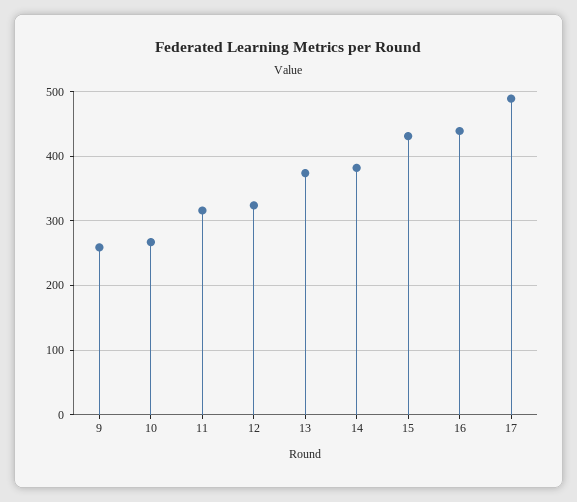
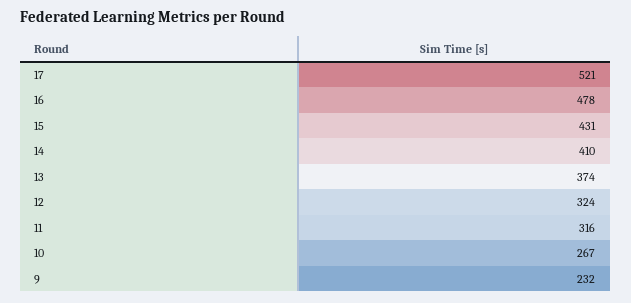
9: 260 -> 232
14: 380 -> 410
16: 440 -> 478
17: 490 -> 521

